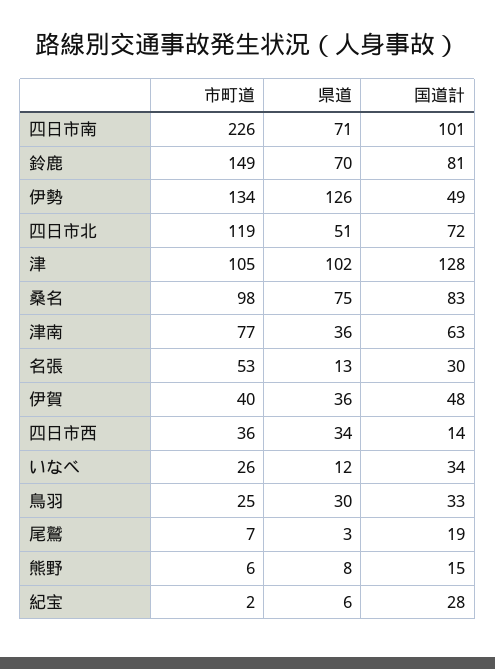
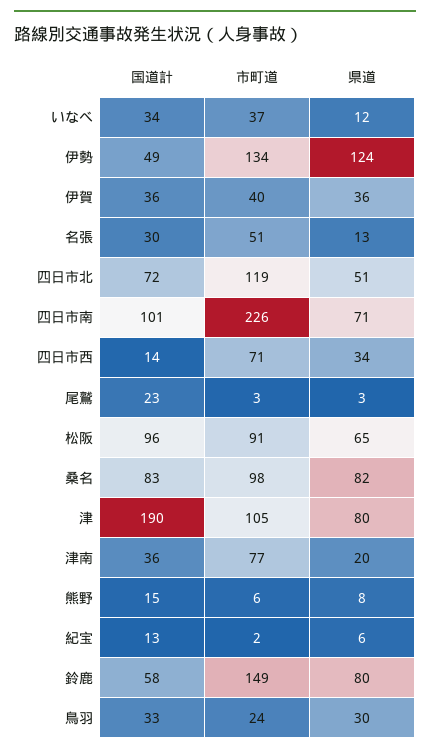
県道, 鈴鹿: 70 -> 80
国道計, 鈴鹿: 81 -> 58
県道, 伊勢: 126 -> 124
県道, 津: 102 -> 80
国道計, 津: 128 -> 190
県道, 桑名: 75 -> 82
県道, 津南: 36 -> 20
国道計, 津南: 63 -> 36
市町道, 名張: 53 -> 51
国道計, 伊賀: 48 -> 36
市町道, 四日市西: 36 -> 71
市町道, いなべ: 26 -> 37
市町道, 鳥羽: 25 -> 24
市町道, 尾鷲: 7 -> 3
国道計, 尾鷲: 19 -> 23
国道計, 紀宝: 28 -> 13
国道計, 松阪: none -> 96
市町道, 松阪: none -> 91
県道, 松阪: none -> 65

